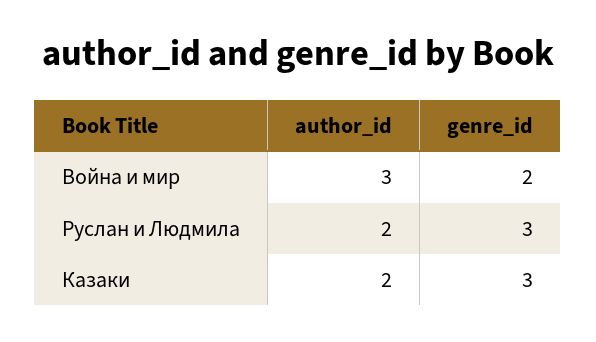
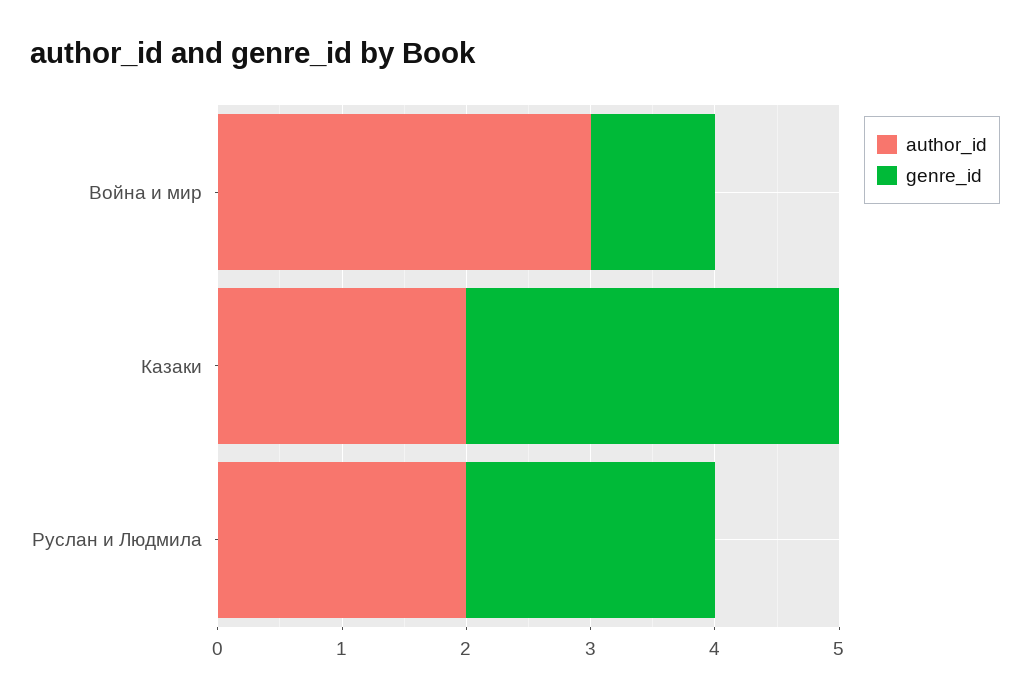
genre_id, Война и мир: 2 -> 1
genre_id, Руслан и Людмила: 3 -> 2

